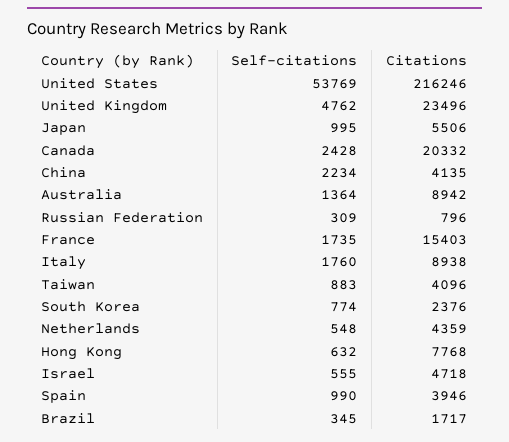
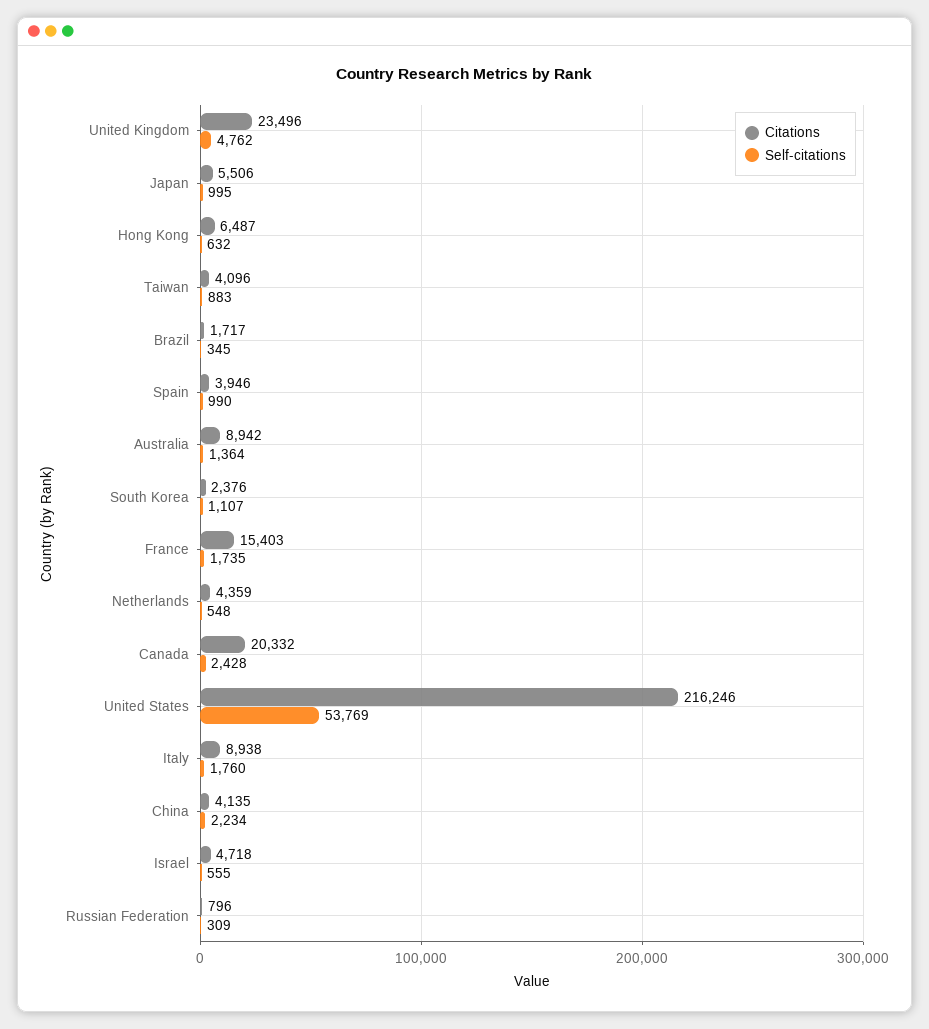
Self-citations, South Korea: 774 -> 1107
Citations, Hong Kong: 7768 -> 6487

